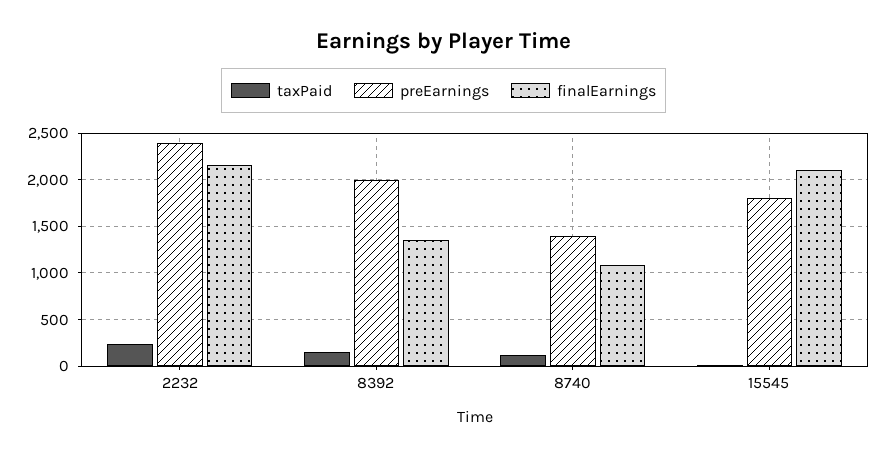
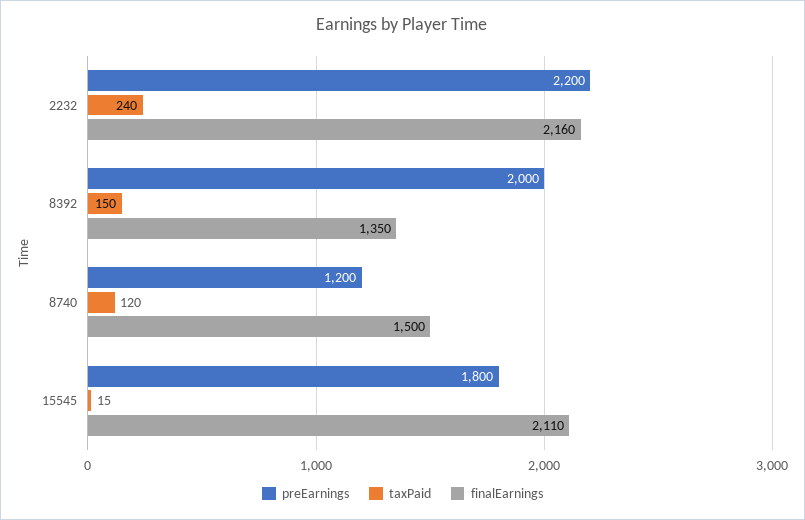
preEarnings, 2232: 2400 -> 2200
preEarnings, 8740: 1400 -> 1200
finalEarnings, 8740: 1100 -> 1500

